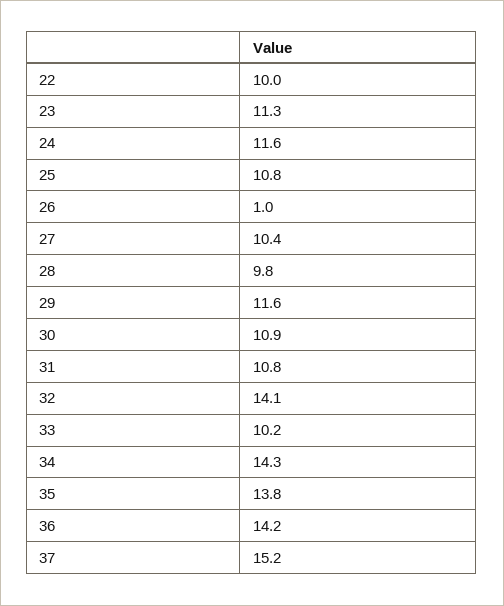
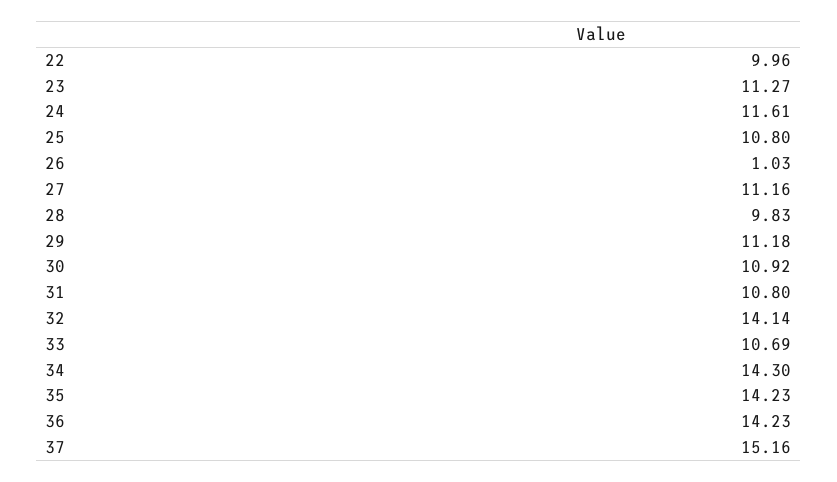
27: 10.4 -> 11.16
29: 11.6 -> 11.18
33: 10.2 -> 10.69
35: 13.8 -> 14.23

